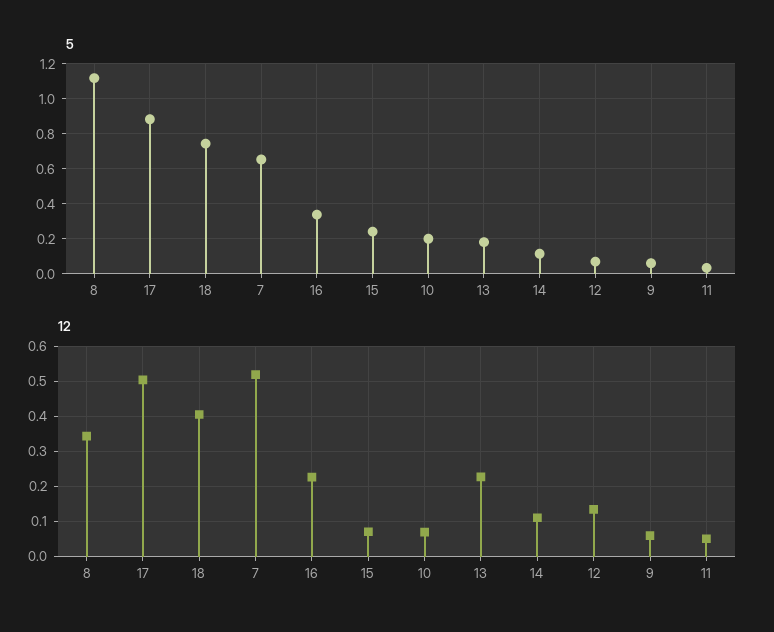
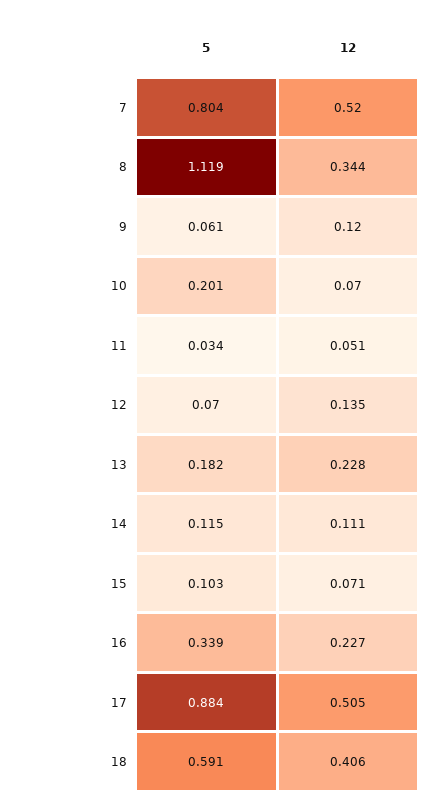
5, 18: 0.75 -> 0.591
5, 7: 0.65 -> 0.804
5, 15: 0.25 -> 0.103
12, 9: 0.06 -> 0.12

